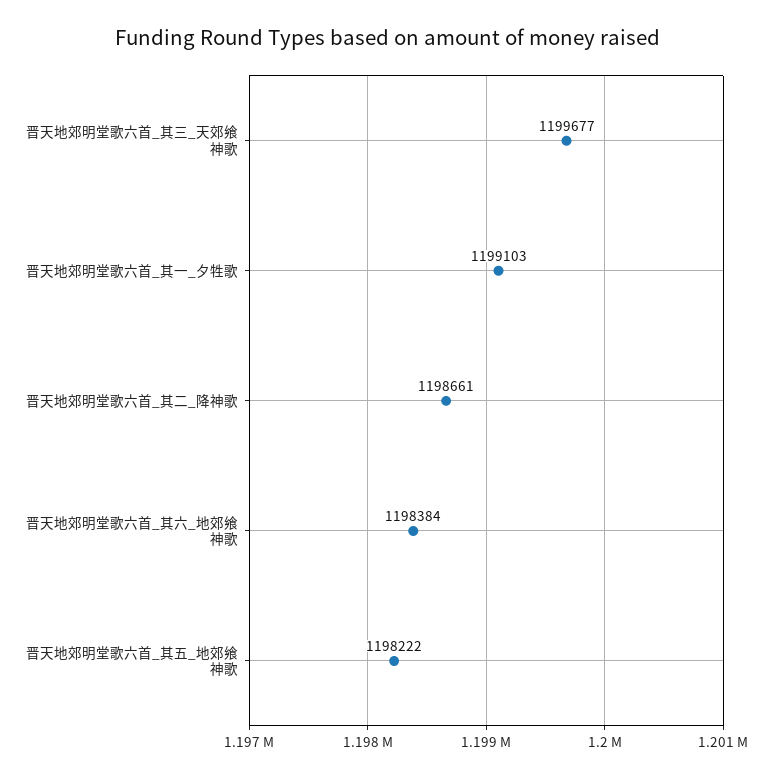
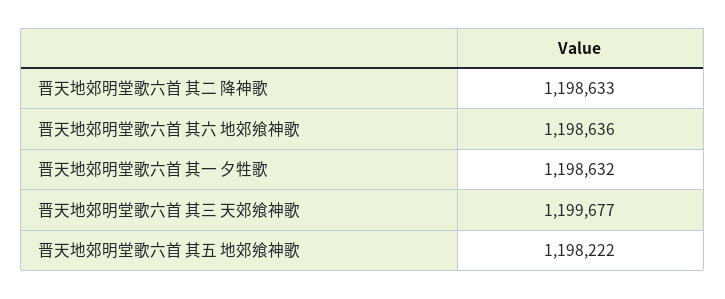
晋天地郊明堂歌六首_其一_夕牲歌: 1199103 -> 1198632
晋天地郊明堂歌六首_其二_降神歌: 1198661 -> 1198633
晋天地郊明堂歌六首_其六_地郊飨神歌: 1198384 -> 1198636

